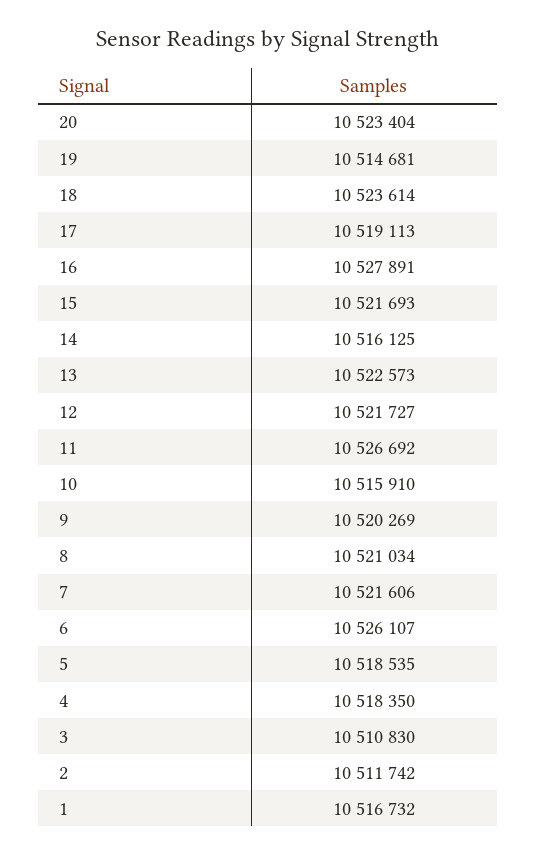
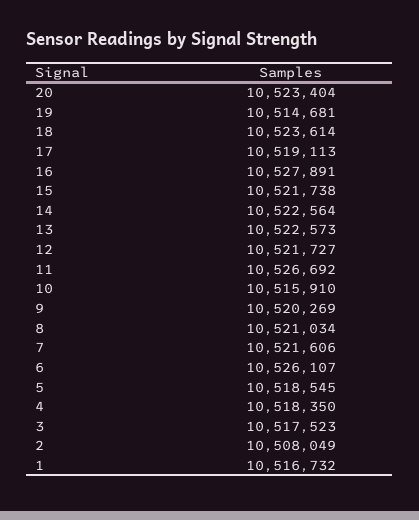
15: 10521693 -> 10521738
14: 10516125 -> 10522564
5: 10518535 -> 10518545
3: 10510830 -> 10517523
2: 10511742 -> 10508049

